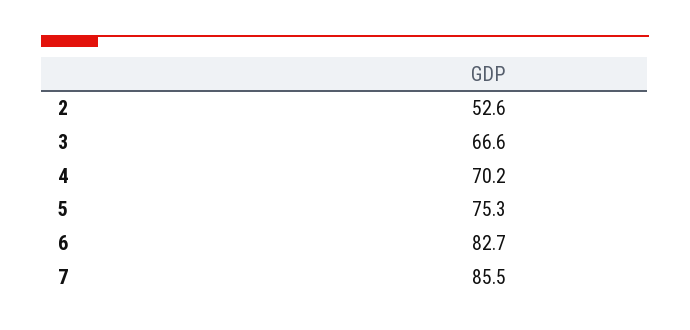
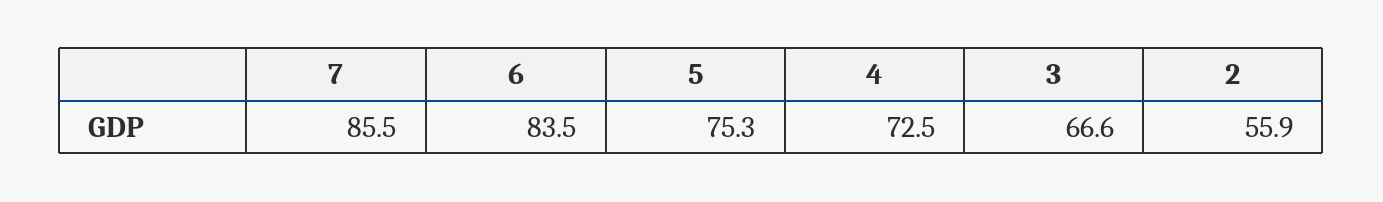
2: 52.6 -> 55.9
4: 70.2 -> 72.5
6: 82.7 -> 83.5

